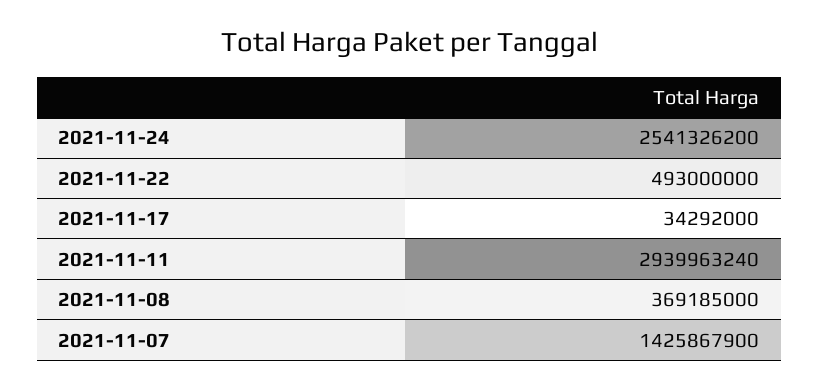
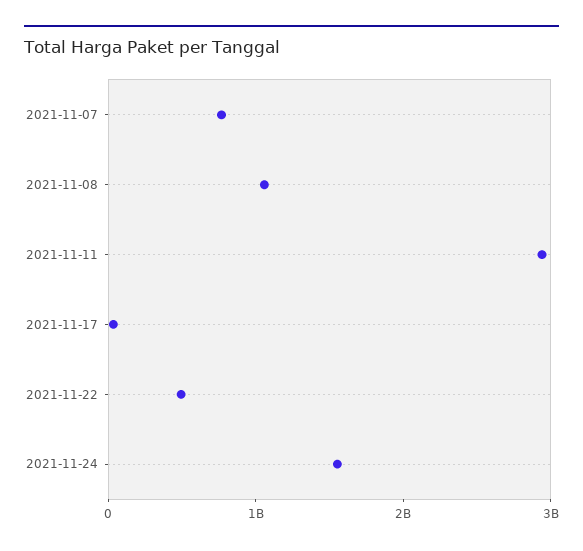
2021-11-24: 2541326200 -> 1600000000
2021-11-08: 369185000 -> 1000000000
2021-11-07: 1425867900 -> 800000000

